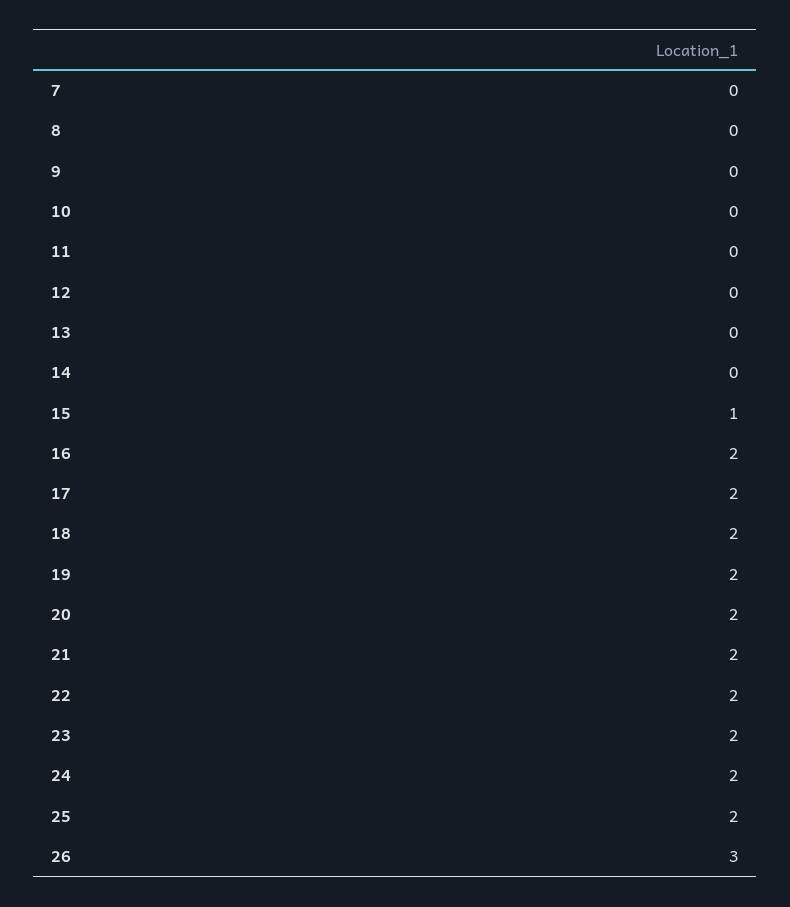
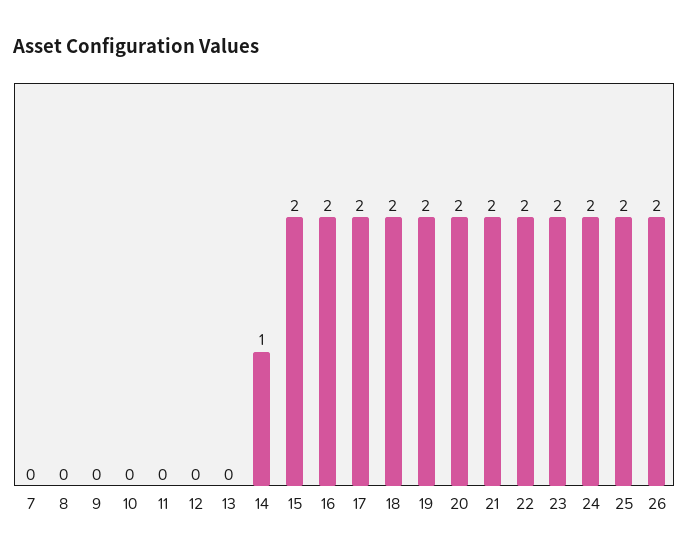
14: 0 -> 1
15: 1 -> 2
26: 3 -> 2

